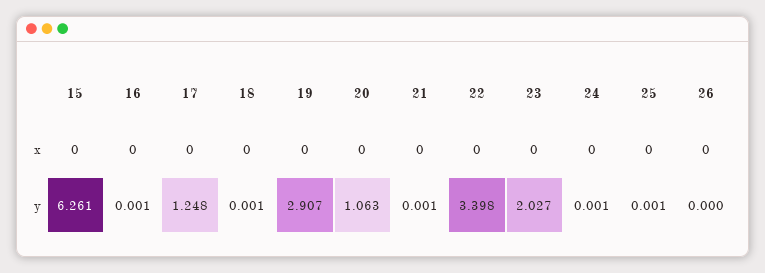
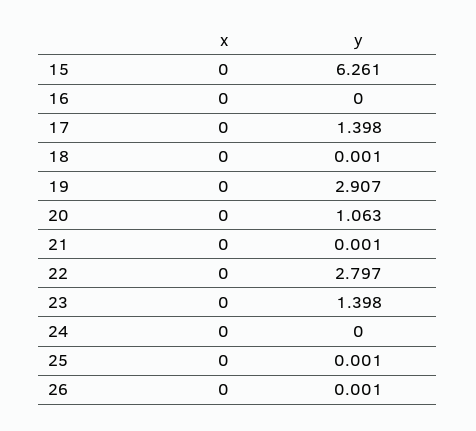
16, y: 0.001 -> 0
17, y: 1.248 -> 1.398
22, y: 3.398 -> 2.797
23, y: 2.027 -> 1.398
24, y: 0.001 -> 0
26, y: 0 -> 0.001

